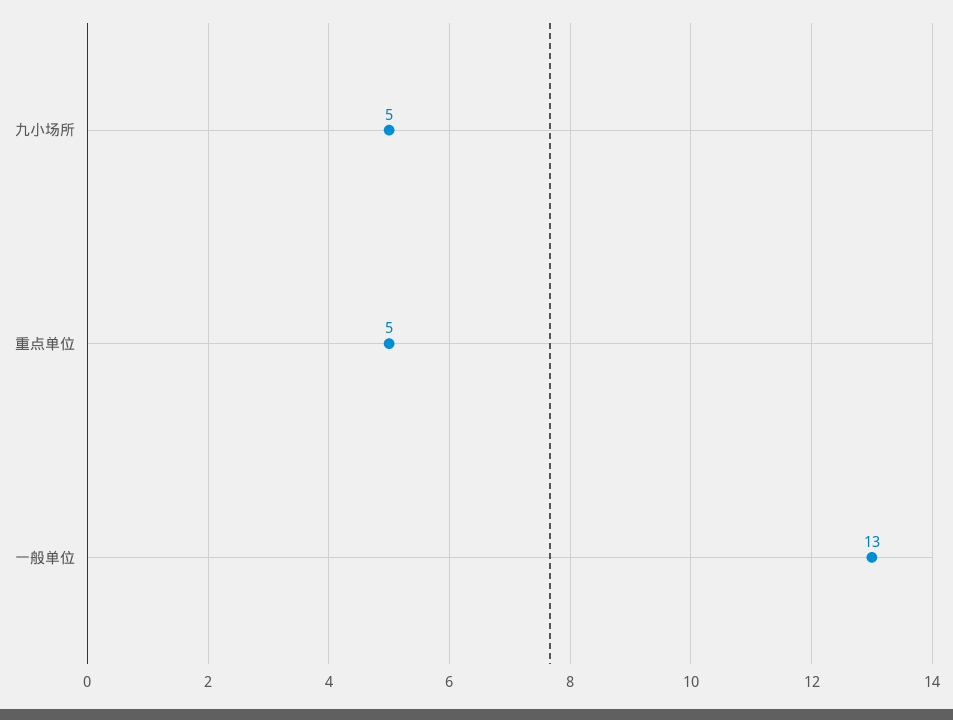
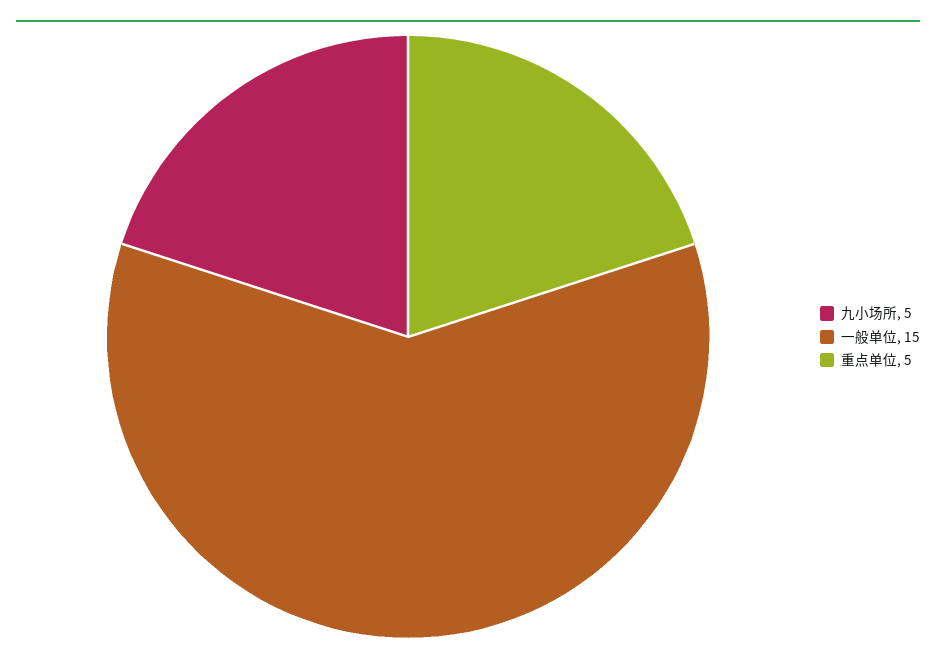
一般单位: 13 -> 15

